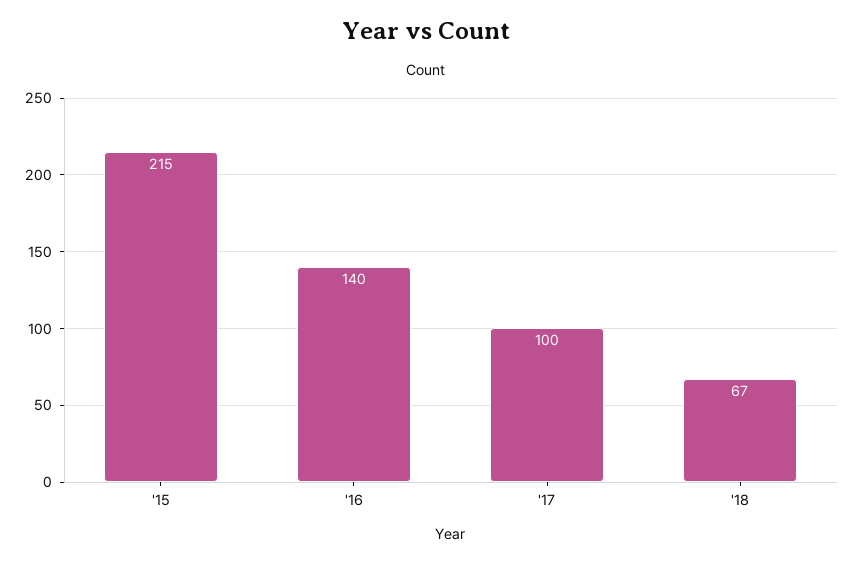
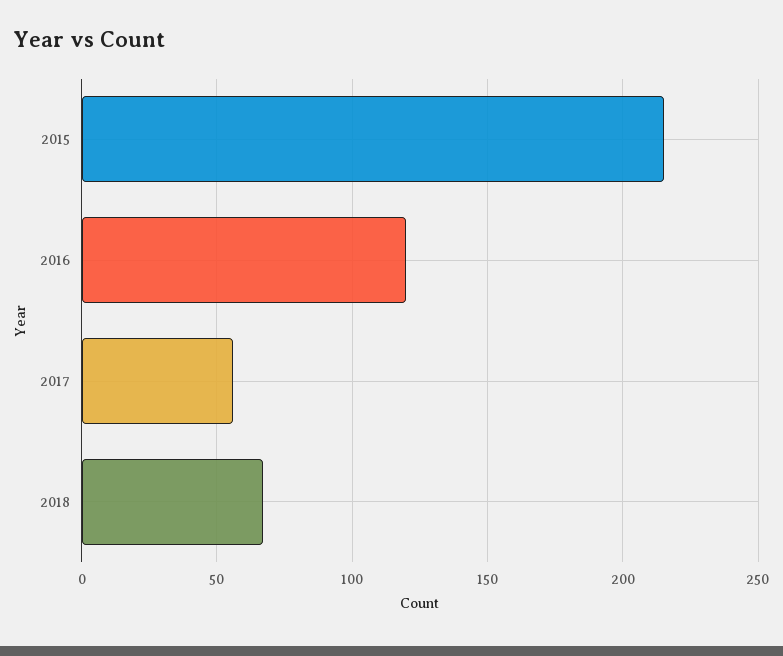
'16: 140 -> 120
'17: 100 -> 55

